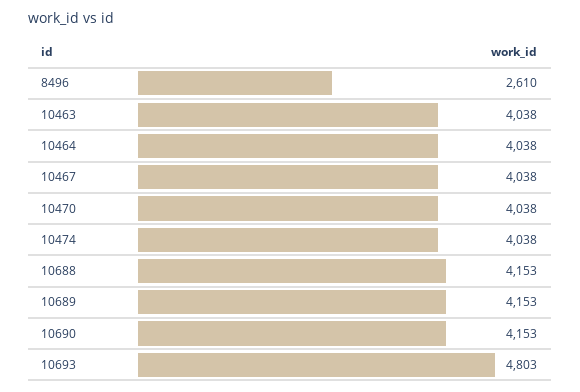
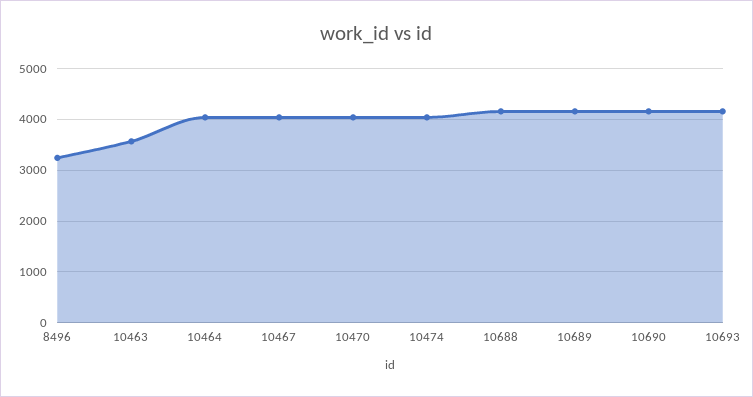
8496: 2610 -> 3200
10463: 4038 -> 3600
10693: 4803 -> 4200

